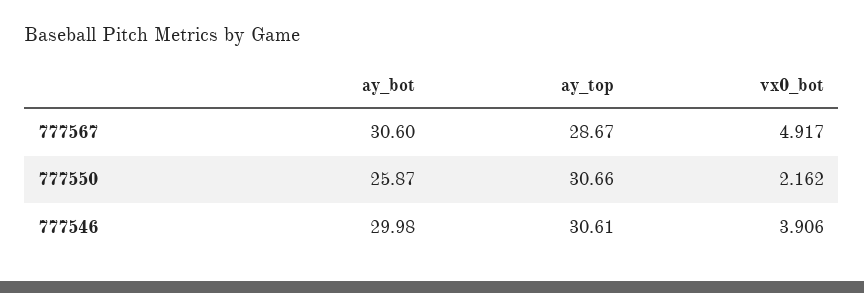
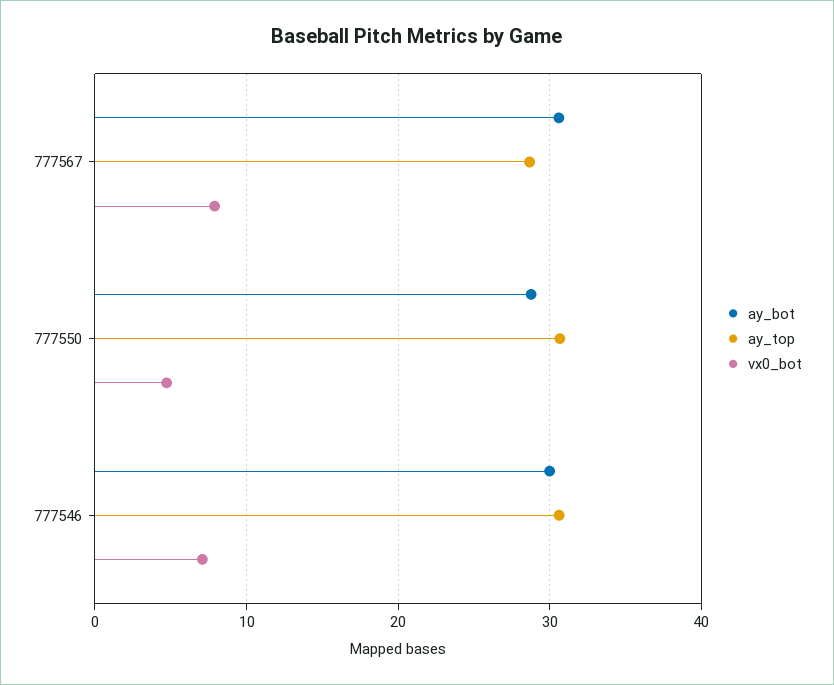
vx0_bot, 777567: 4.917 -> 8
ay_bot, 777550: 25.87 -> 29
vx0_bot, 777550: 2.162 -> 5
vx0_bot, 777546: 3.906 -> 7

